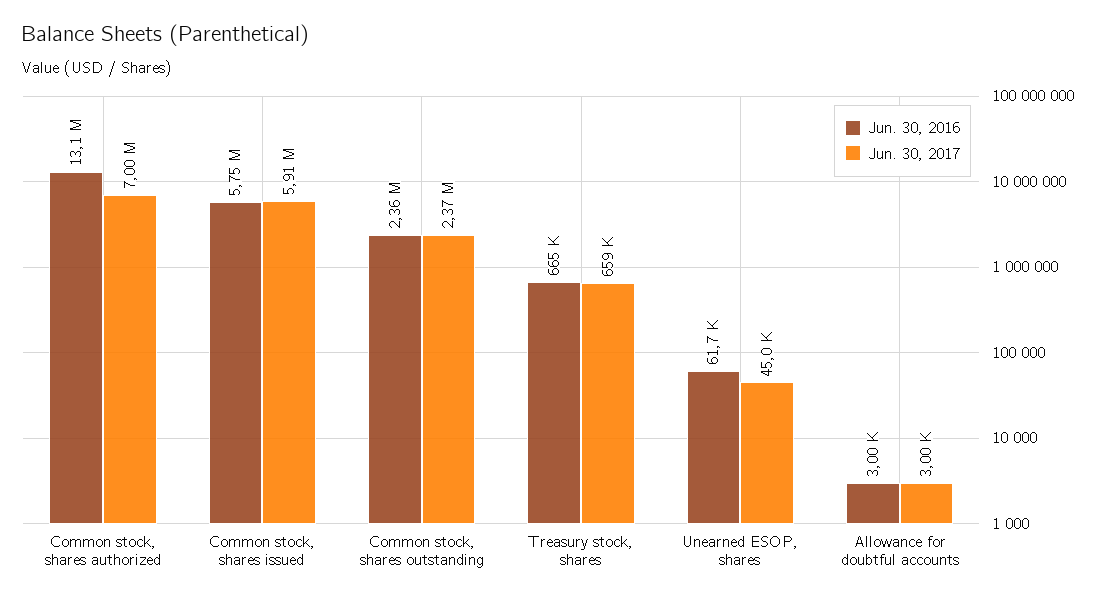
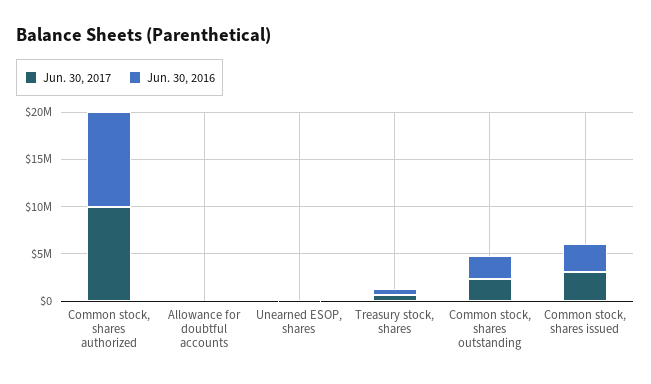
Jun. 30, 2016, Common stock, shares authorized: 13100000 -> 10000000
Jun. 30, 2017, Common stock, shares authorized: 7000000 -> 10000000
Jun. 30, 2016, Common stock, shares issued: 5750000 -> 3000000
Jun. 30, 2017, Common stock, shares issued: 5910000 -> 3000000

